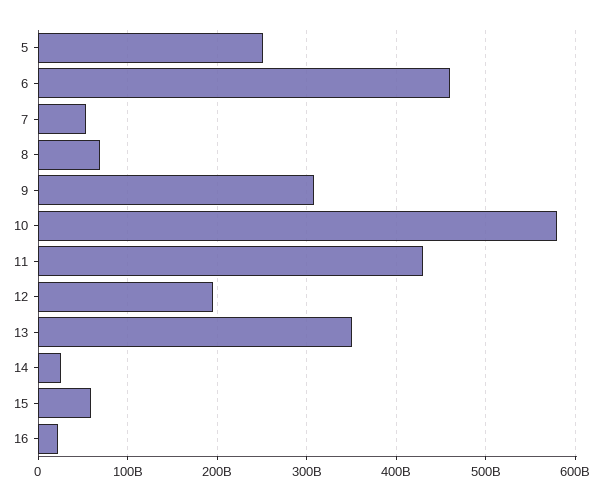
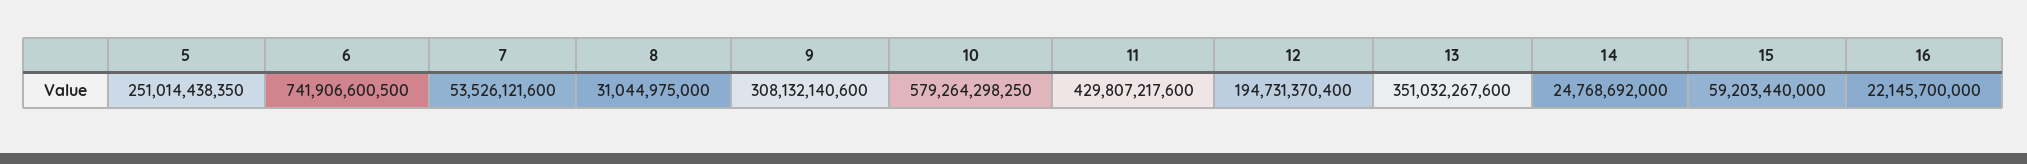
6: 460000000000 -> 741906600500
8: 70000000000 -> 31044975000

